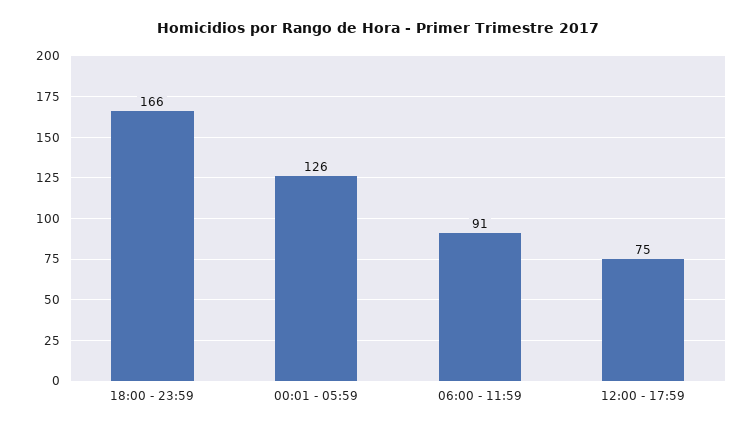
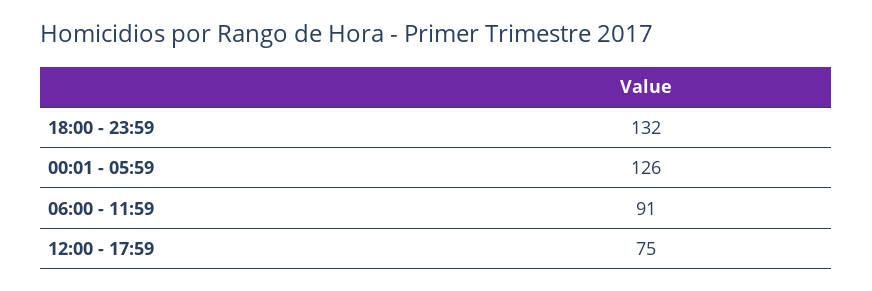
18:00 - 23:59: 166 -> 132

